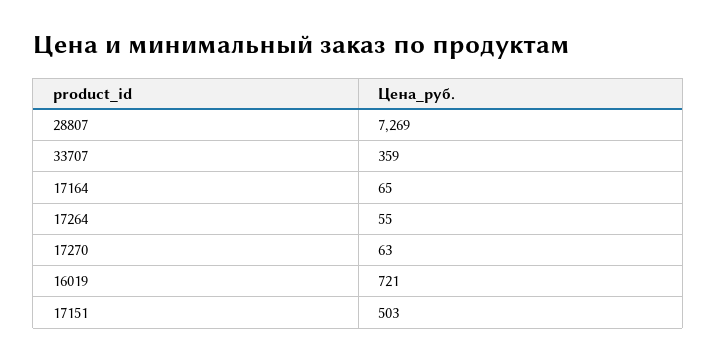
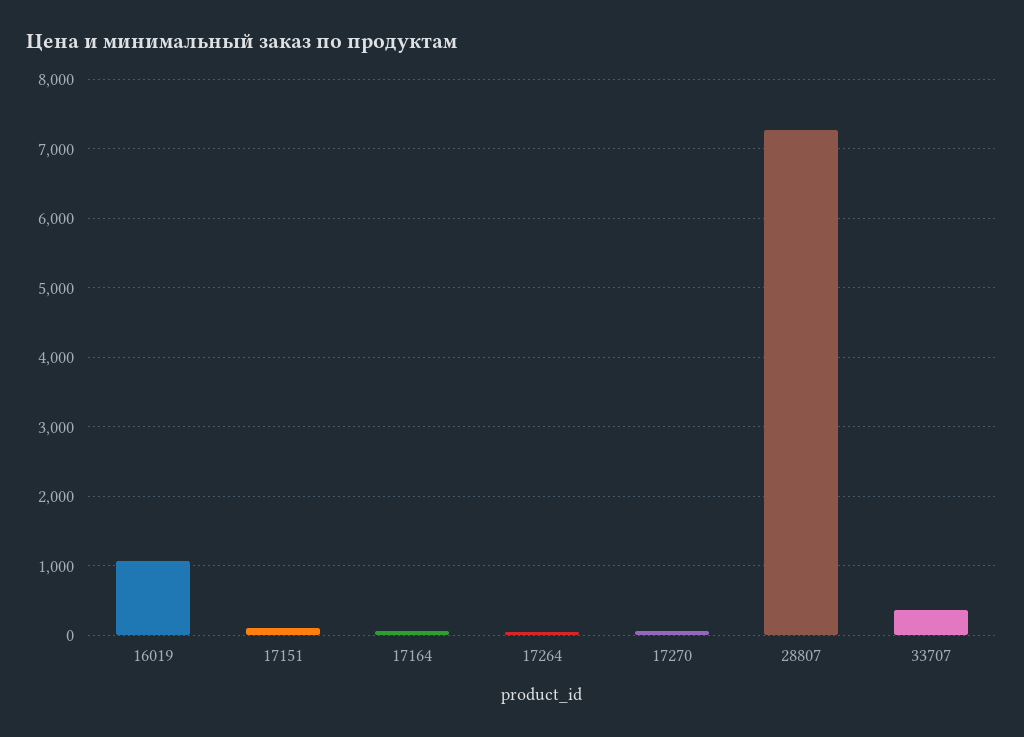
16019: 721 -> 1100
17151: 503 -> 100

